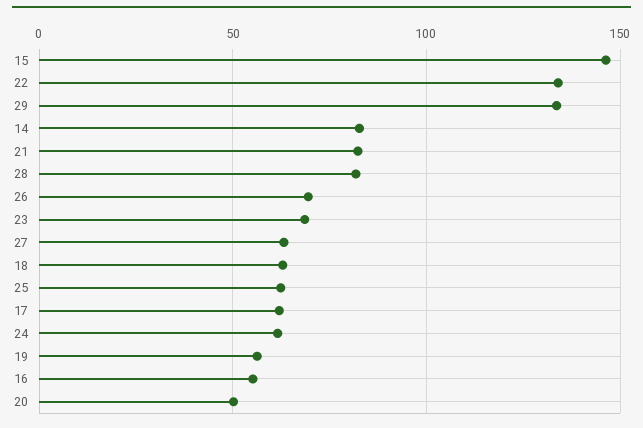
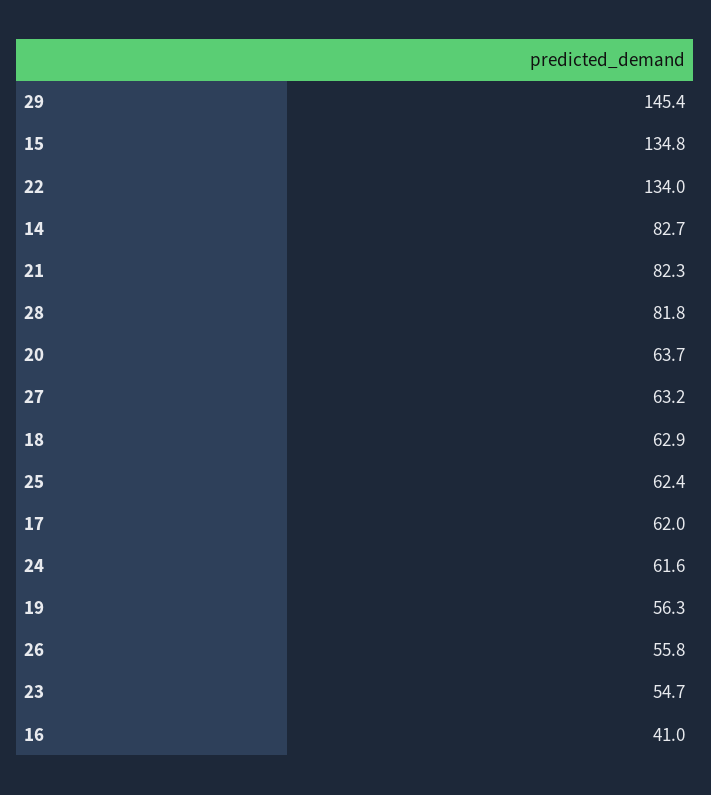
15: 145 -> 134.8
29: 135 -> 145.4
26: 70 -> 55.8
23: 70 -> 54.7
16: 55 -> 41
20: 50 -> 63.7

